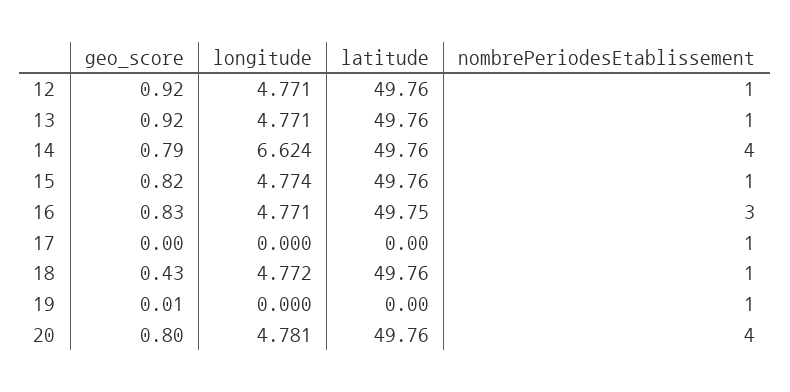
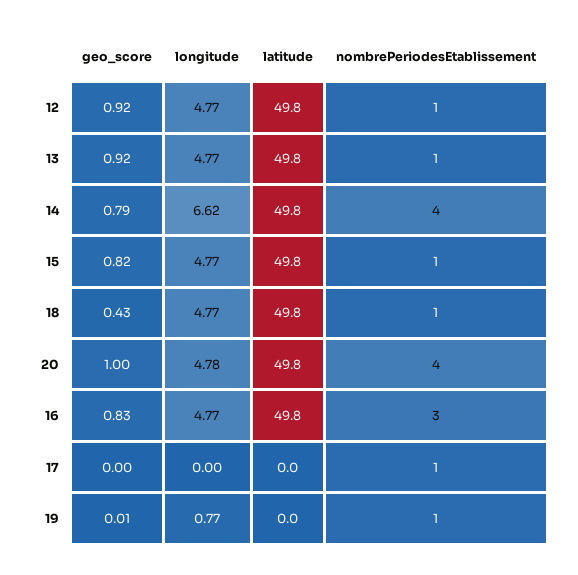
longitude, 19: 0 -> 0.77
geo_score, 20: 0.8 -> 1

